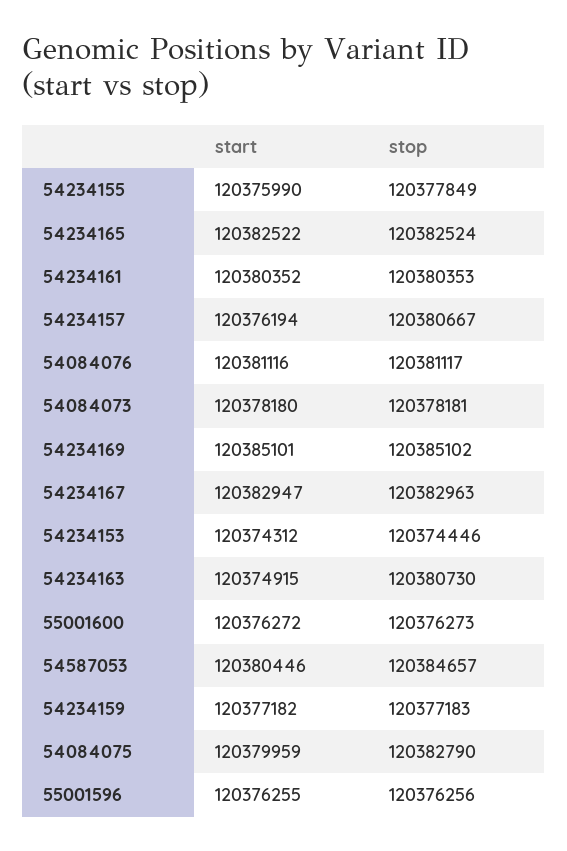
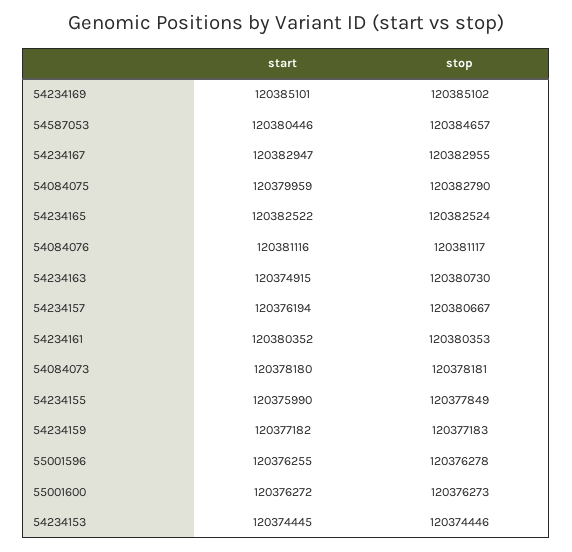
stop, 54234167: 120382963 -> 120382955
start, 54234153: 120374312 -> 120374445
stop, 55001596: 120376256 -> 120376278

